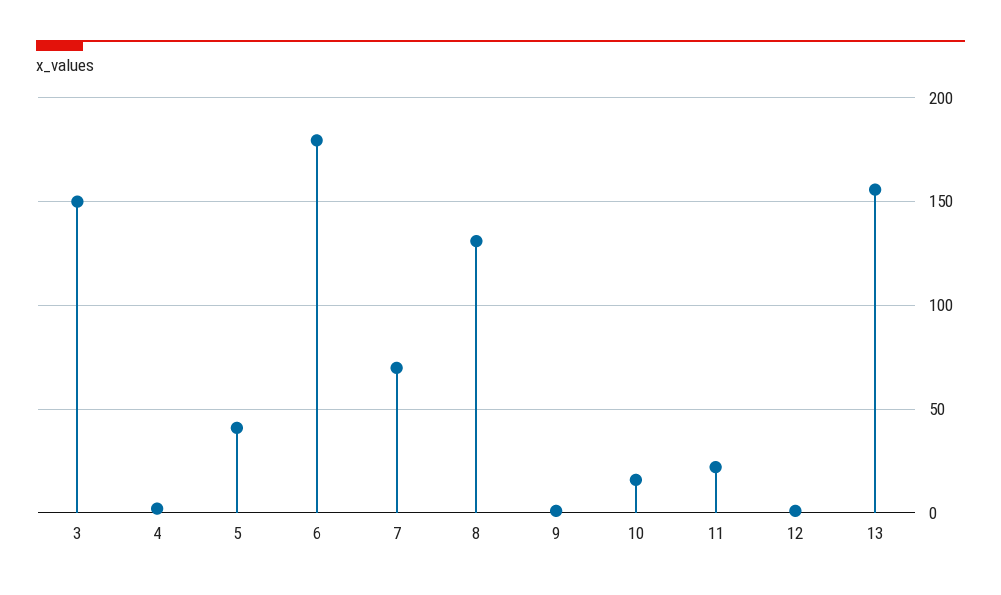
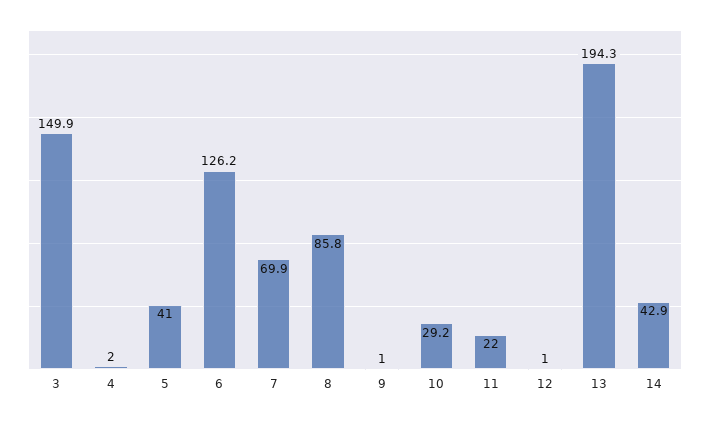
6: 180 -> 126.2
8: 130 -> 85.8
10: 15 -> 29.2
13: 155 -> 194.3
14: none -> 42.9

